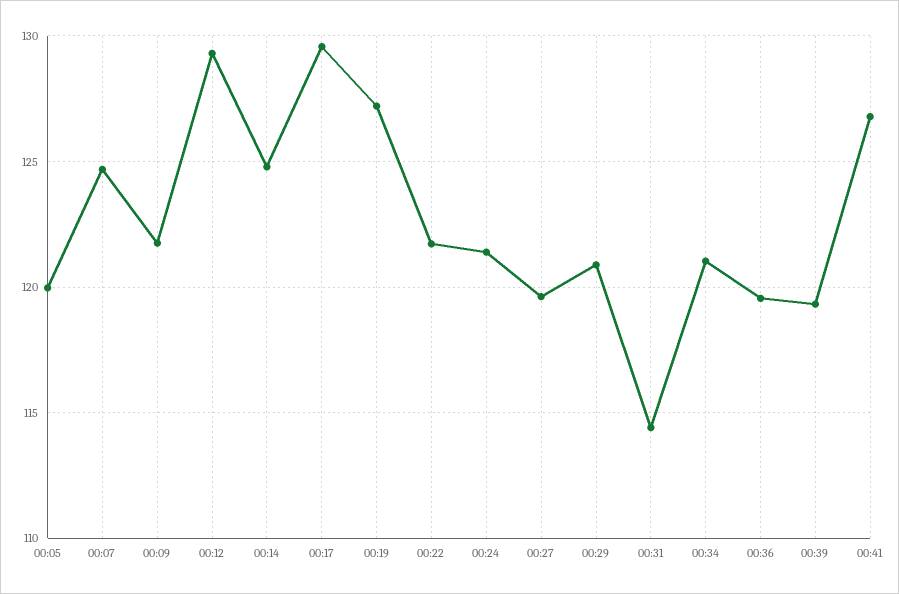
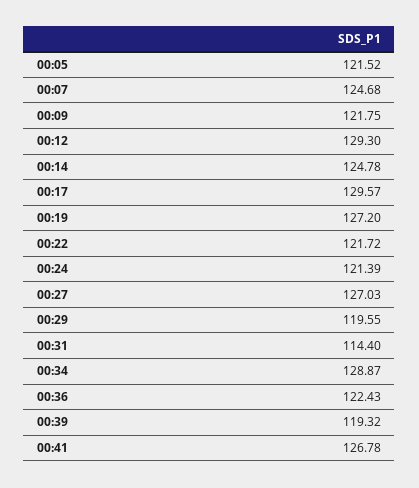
00:05: 120 -> 121.52
00:27: 119.5 -> 127.03
00:29: 121 -> 119.55
00:34: 121 -> 128.87
00:36: 119.5 -> 122.43

